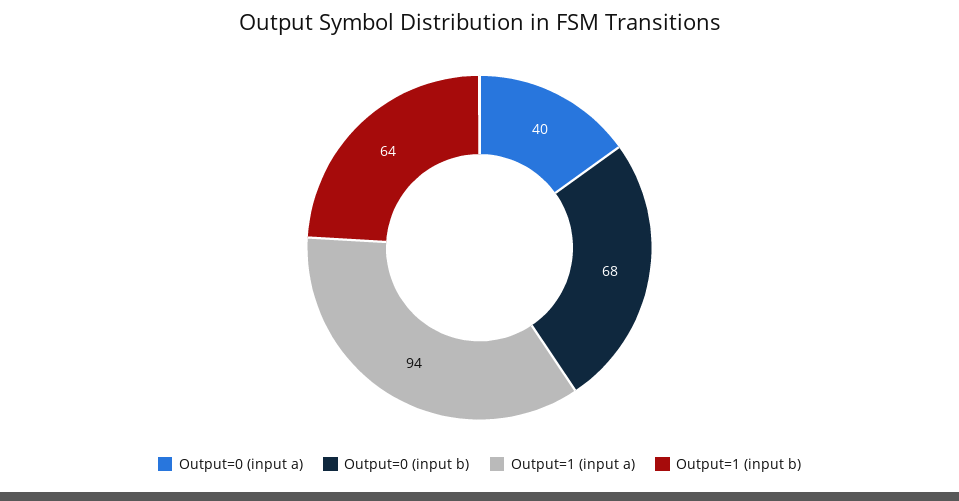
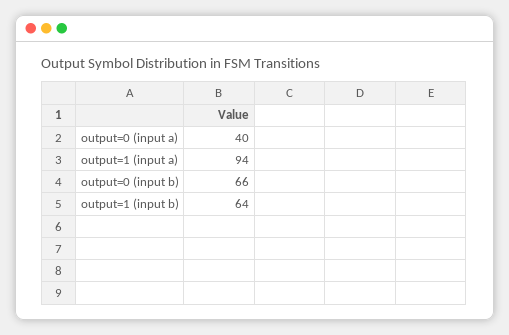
Output=0 (input b): 68 -> 66

